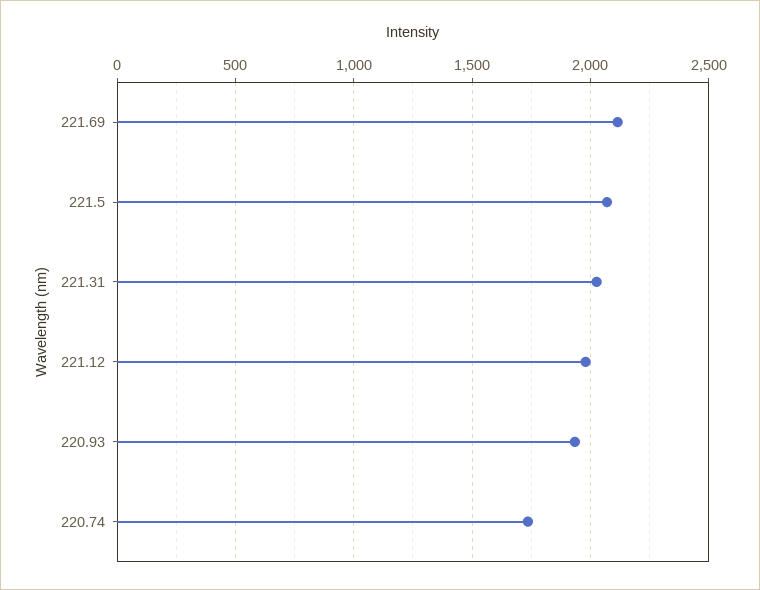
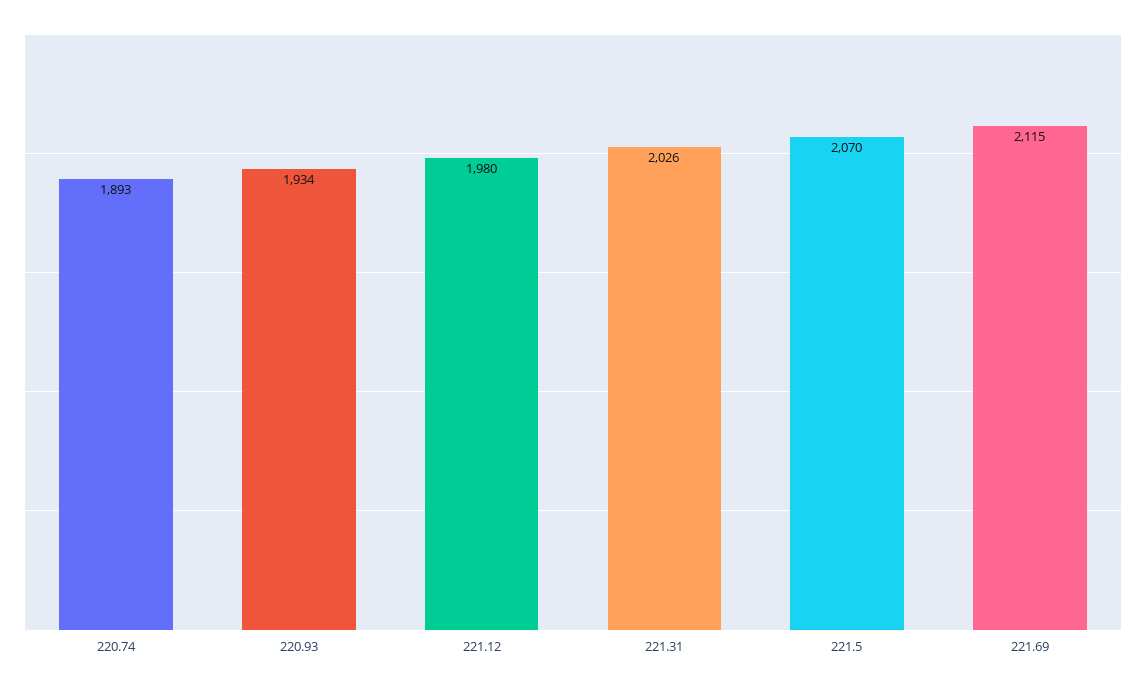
220.74: 1750 -> 1893

